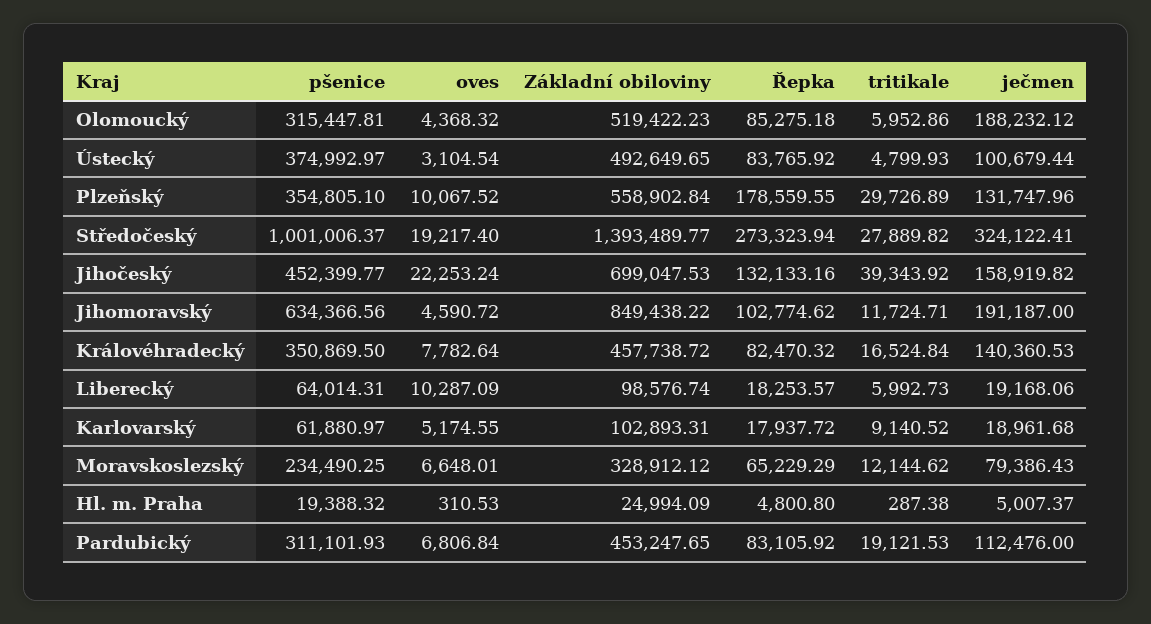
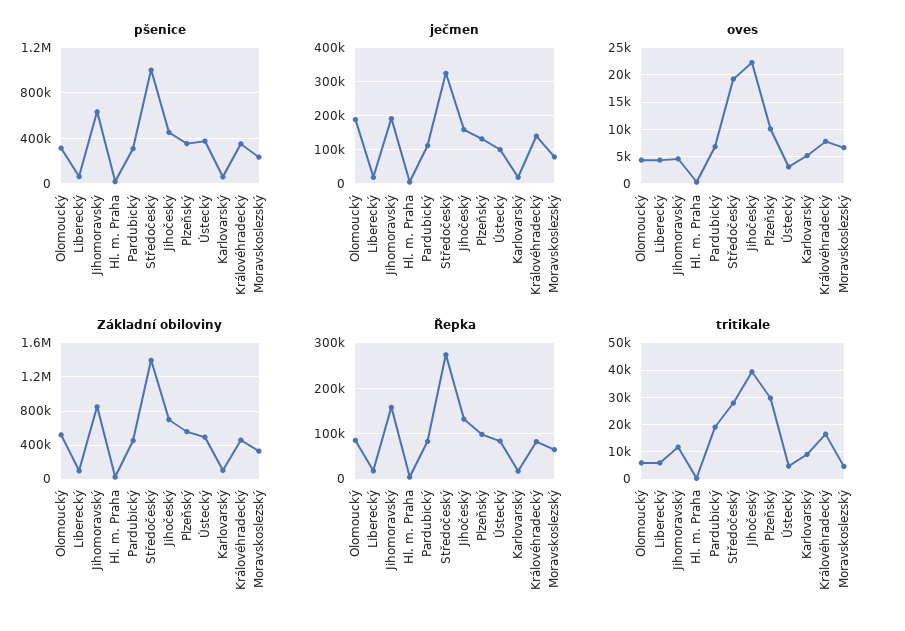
Řepka, Plzeňský: 178559.55 -> 100000
Řepka, Jihomoravský: 102774.62 -> 160000
oves, Liberecký: 10287.09 -> 5000
tritikale, Moravskoslezský: 12144.62 -> 5000

